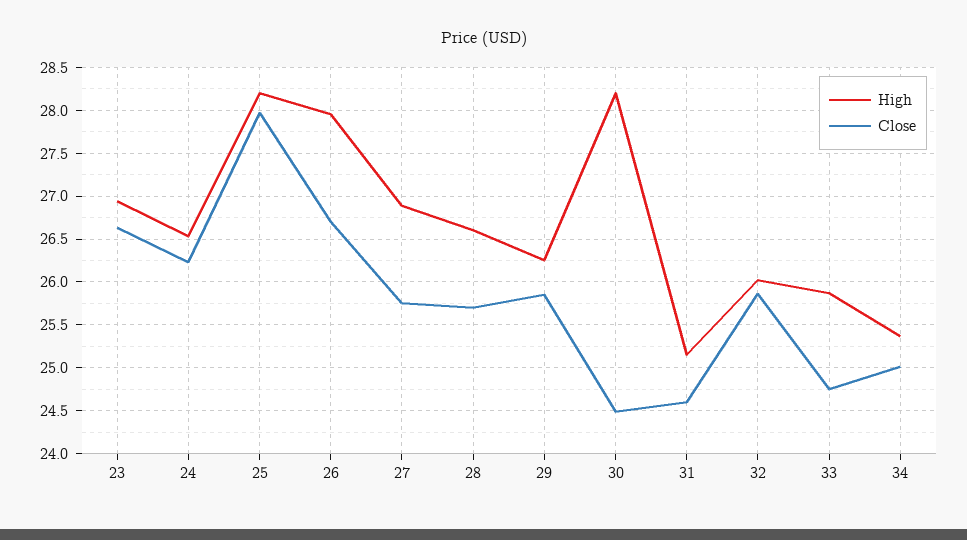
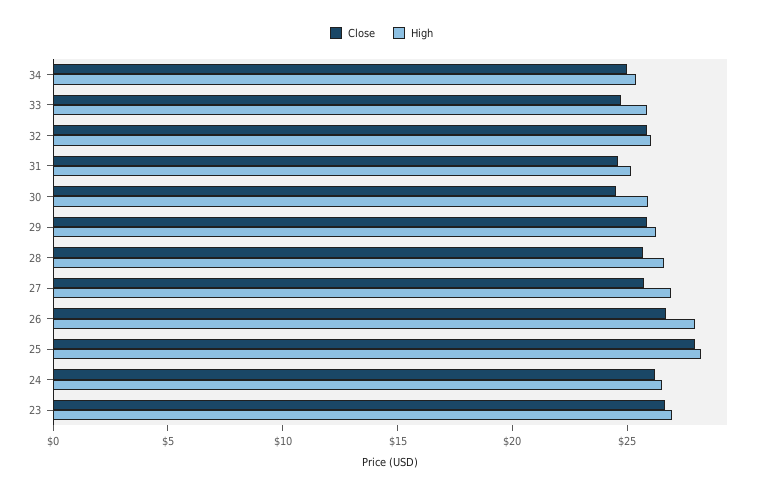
High, 30: 28.2 -> 26

